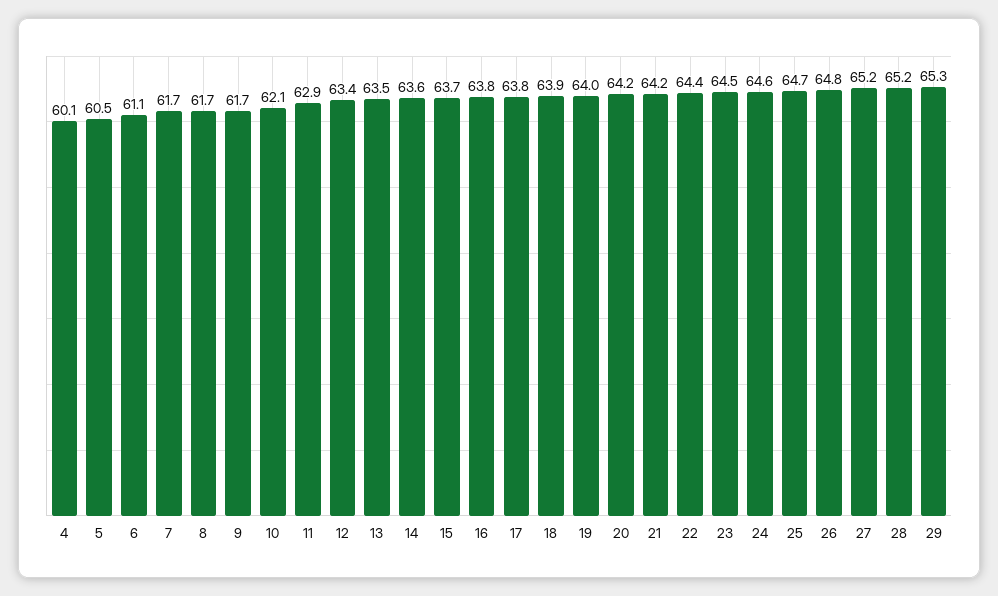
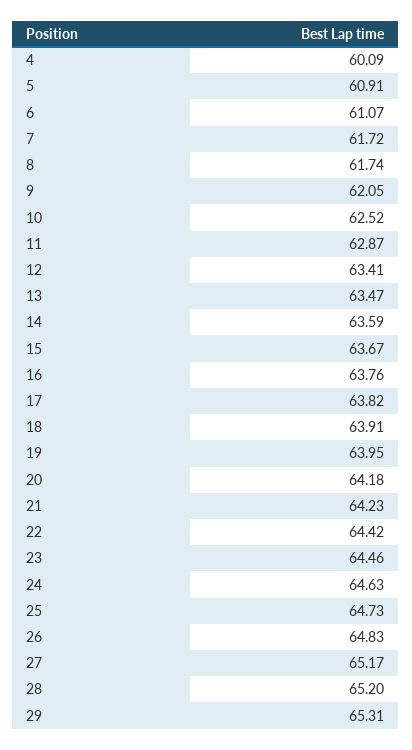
5: 60.5 -> 60.91
9: 61.7 -> 62.05
10: 62.1 -> 62.52

